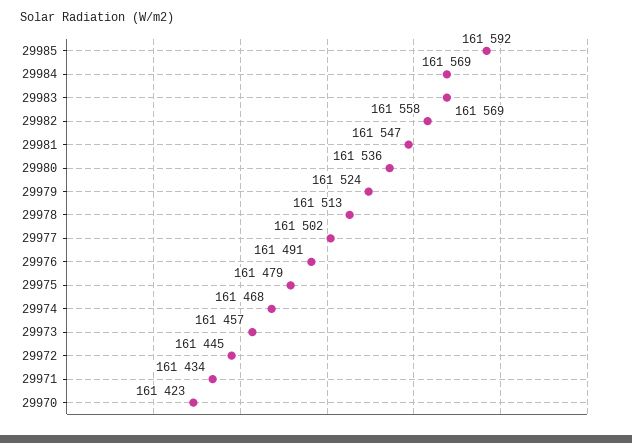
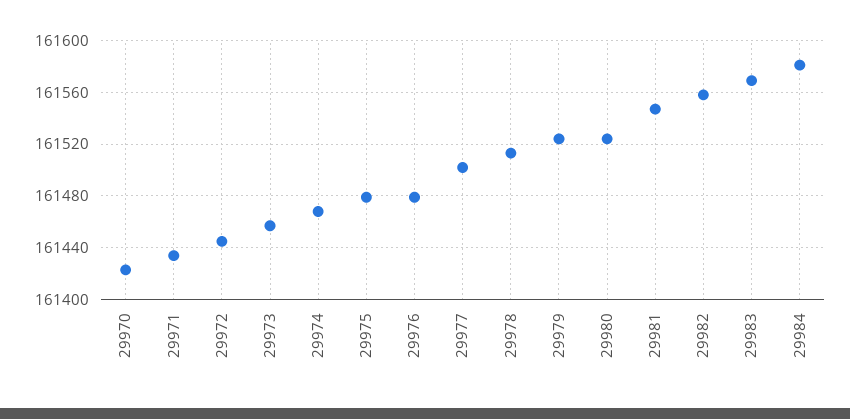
29985: 161592 -> none
29984: 161569 -> 161580
29980: 161536 -> 161525
29976: 161491 -> 161480

